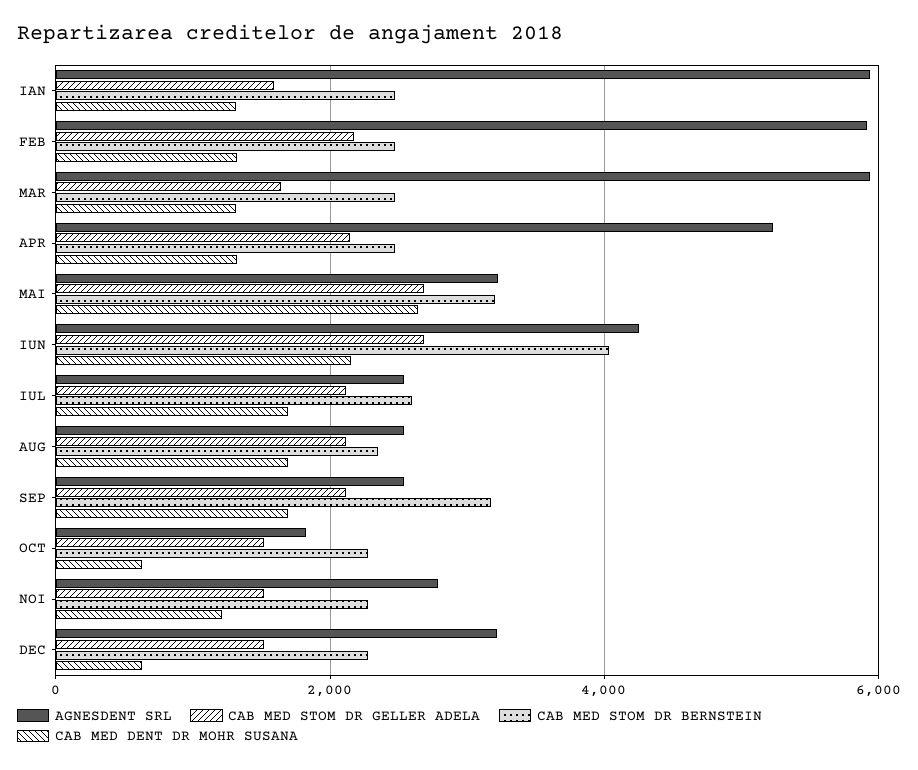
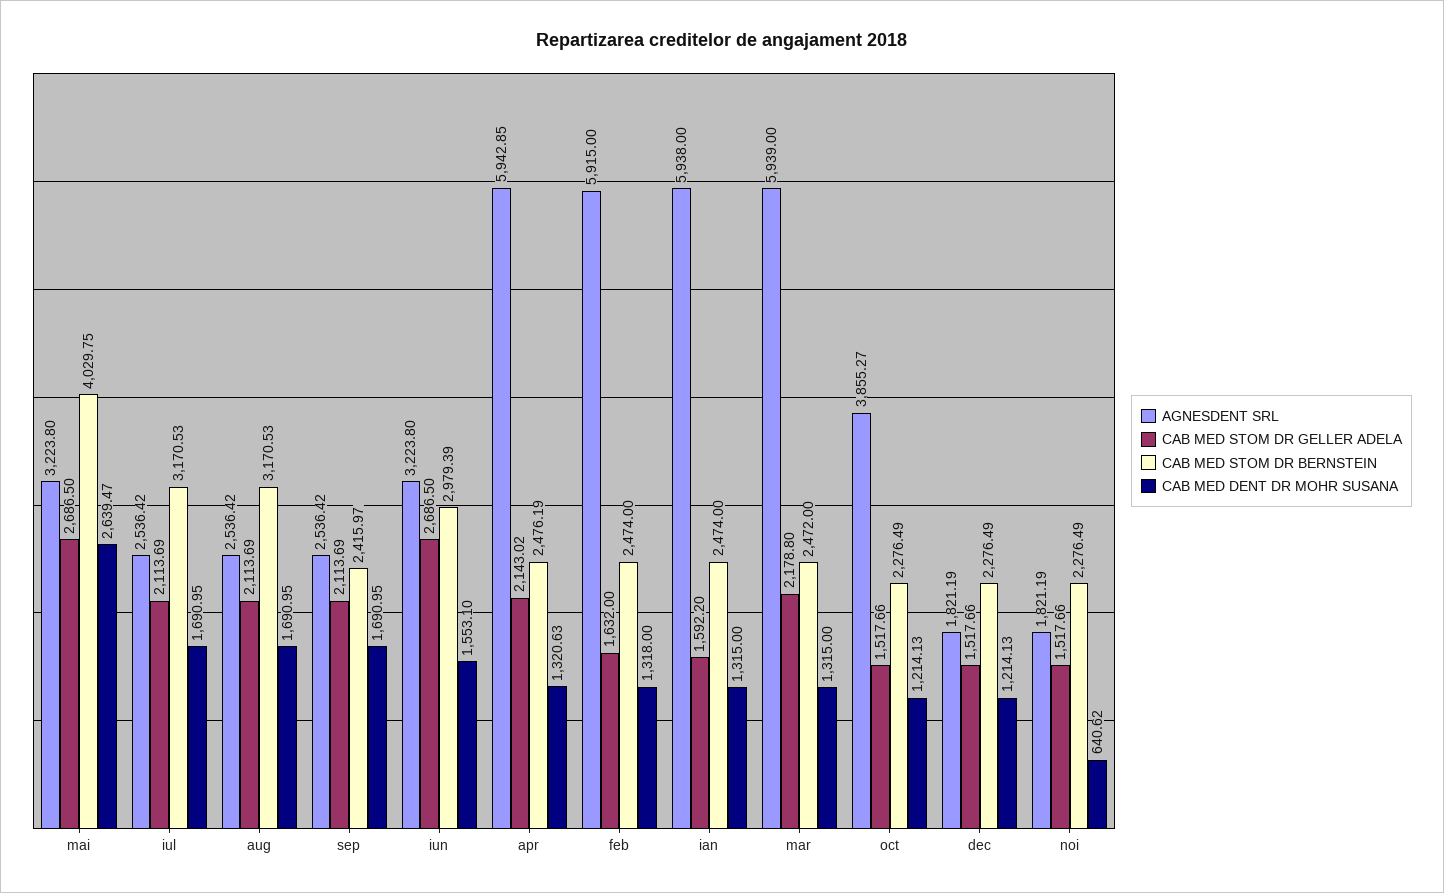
CAB MED STOM DR GELLER ADELA, FEB: 2200 -> 1632
CAB MED STOM DR GELLER ADELA, MAR: 1600 -> 2178.8
AGNESDENT SRL, APR: 5200 -> 5942.85
CAB MED STOM DR BERNSTEIN, MAI: 3200 -> 4029.75
AGNESDENT SRL, IUN: 4200 -> 3223.8
CAB MED STOM DR BERNSTEIN, IUN: 4000 -> 2979.39
CAB MED DENT DR MOHR SUSANA, IUN: 2200 -> 1553.1
CAB MED STOM DR BERNSTEIN, IUL: 2600 -> 3170.53
CAB MED STOM DR BERNSTEIN, AUG: 2400 -> 3170.53
CAB MED STOM DR BERNSTEIN, SEP: 3200 -> 2415.97
AGNESDENT SRL, OCT: 1800 -> 3855.27
CAB MED DENT DR MOHR SUSANA, OCT: 600 -> 1214.13
AGNESDENT SRL, NOI: 2800 -> 1821.19
CAB MED DENT DR MOHR SUSANA, NOI: 1200 -> 640.62
AGNESDENT SRL, DEC: 3200 -> 1821.19
CAB MED DENT DR MOHR SUSANA, DEC: 600 -> 1214.13

